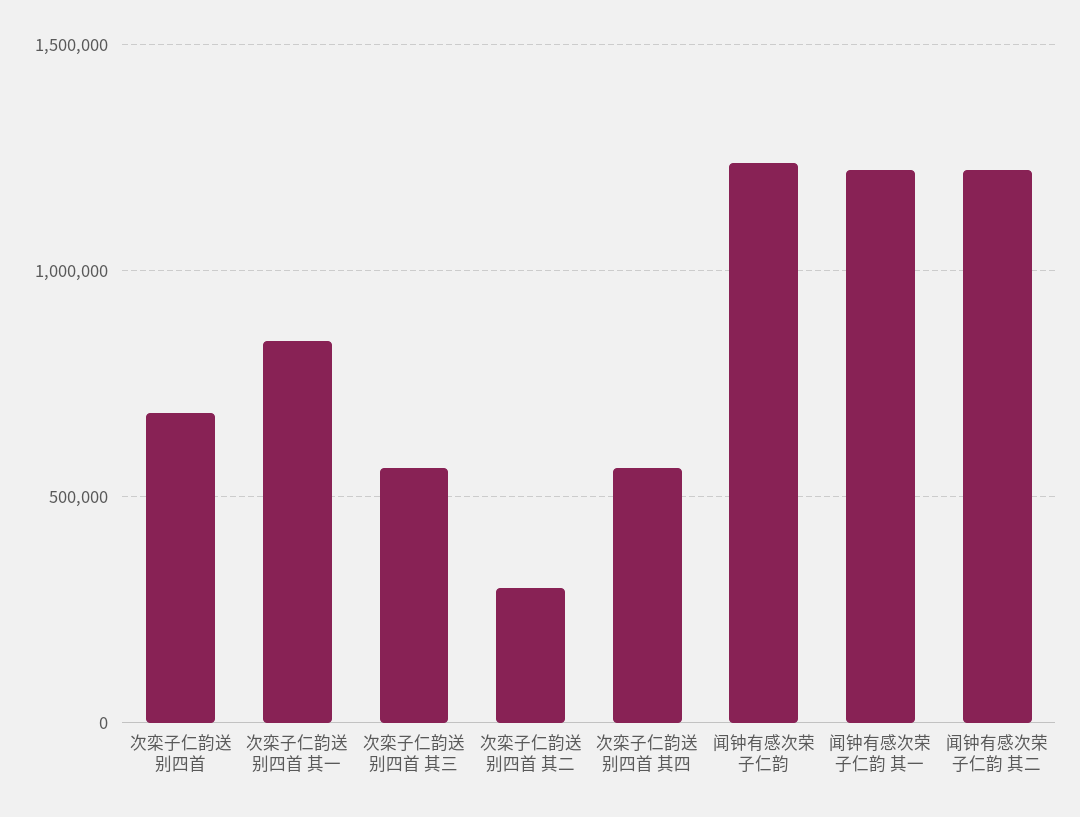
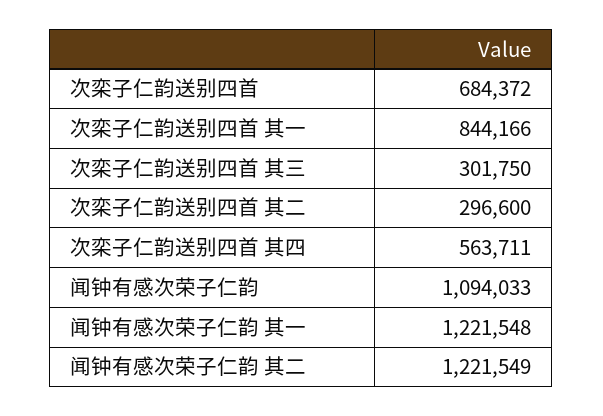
次栾子仁韵送别四首 其三: 550000 -> 301750
闻钟有感次荣子仁韵: 1250000 -> 1094033

